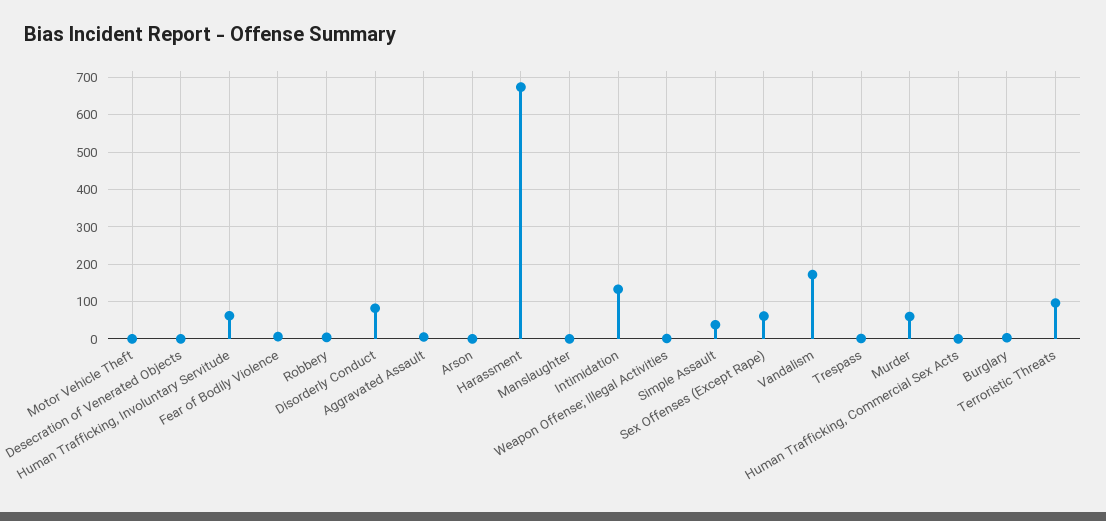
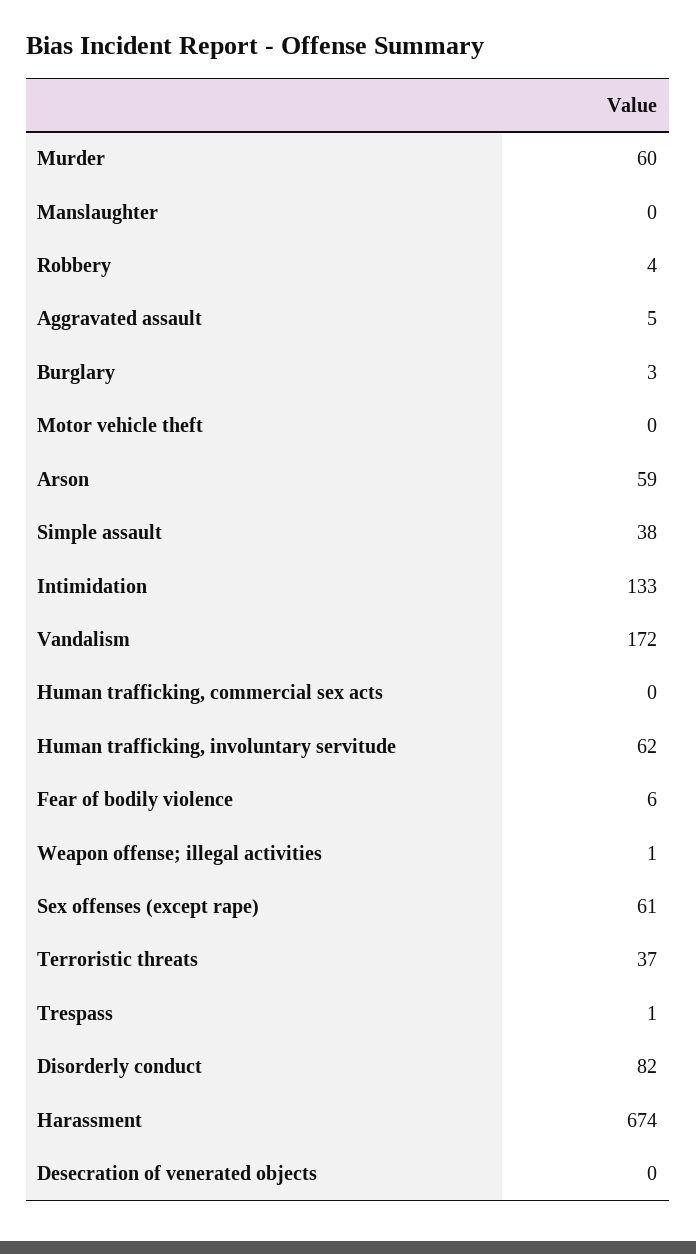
Arson: 0 -> 59
Terroristic Threats: 100 -> 37

